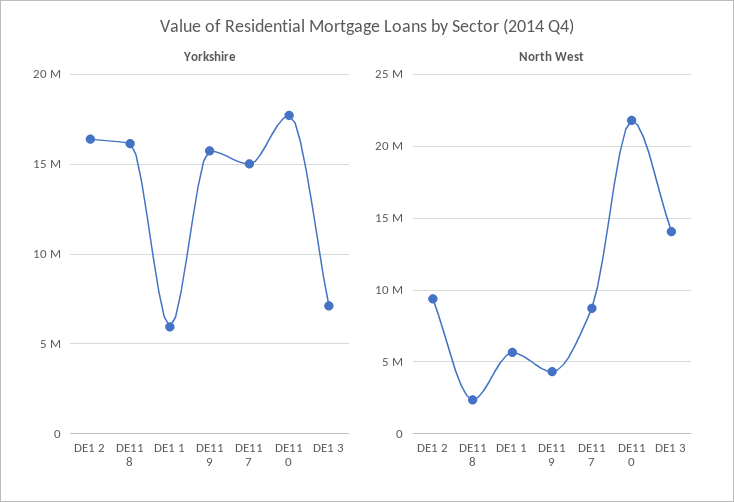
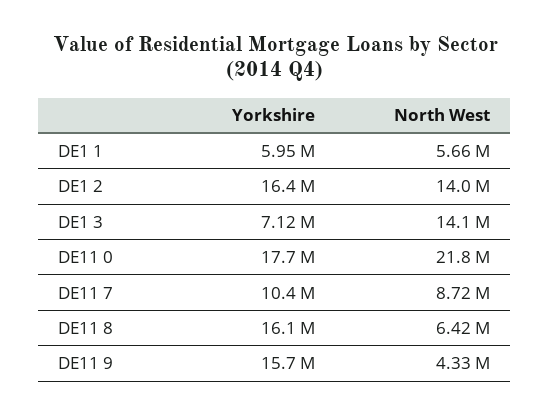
Yorkshire, DE11 7: 15000000 -> 10400000
North West, DE1 2: 9500000 -> 14000000
North West, DE11 8: 2500000 -> 6420000

